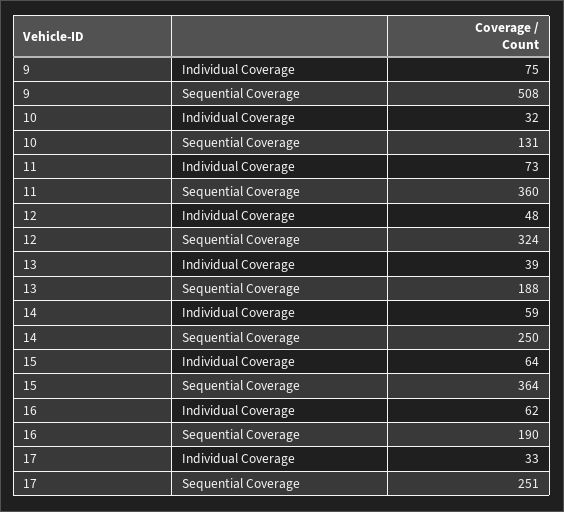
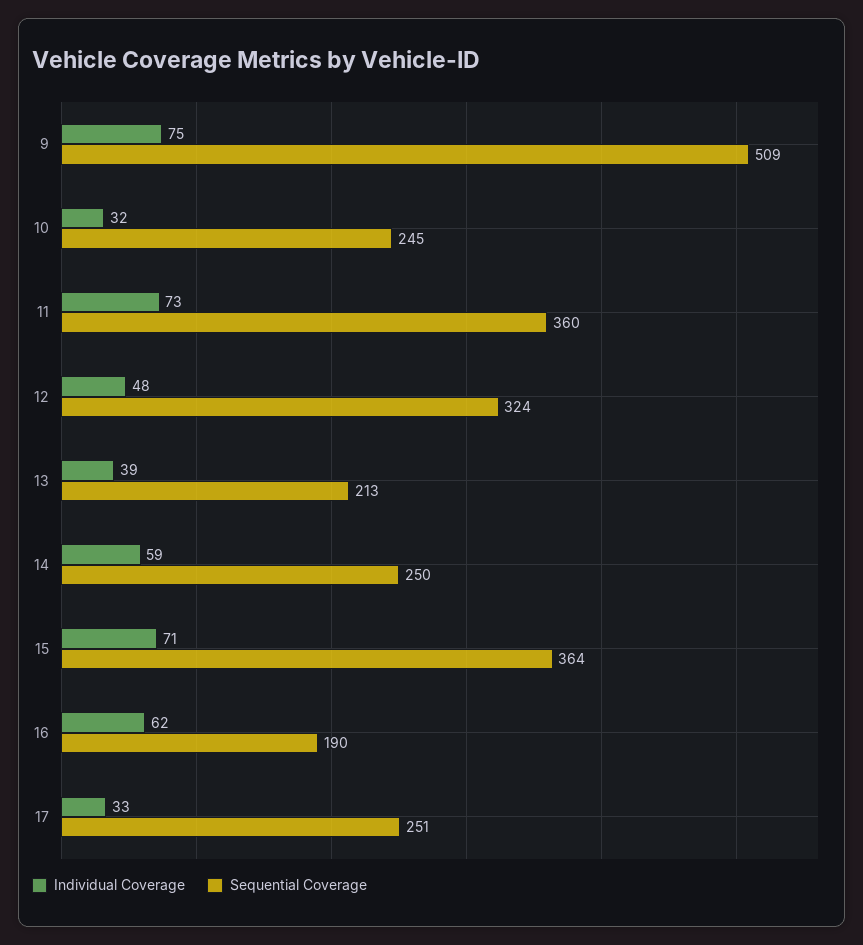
Sequential Coverage, 9: 508 -> 509
Sequential Coverage, 10: 131 -> 245
Sequential Coverage, 13: 188 -> 213
Individual Coverage, 15: 64 -> 71

